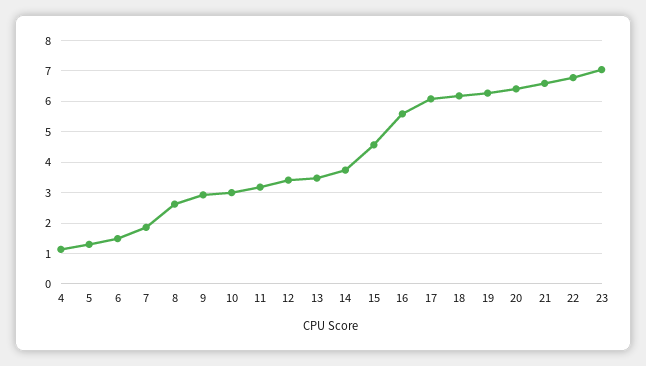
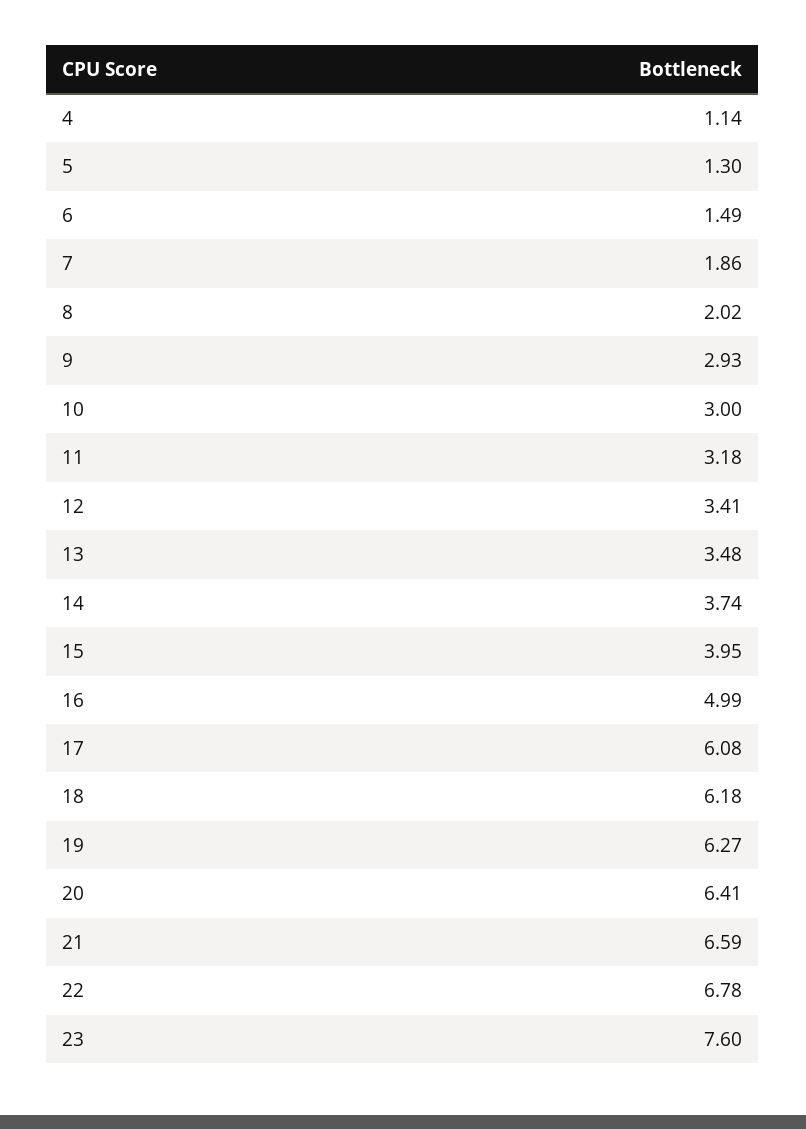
8: 2.6 -> 2.02
15: 4.6 -> 3.95
16: 5.6 -> 4.99
23: 7 -> 7.6

